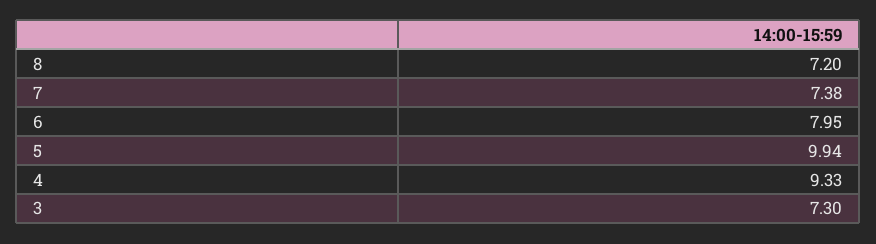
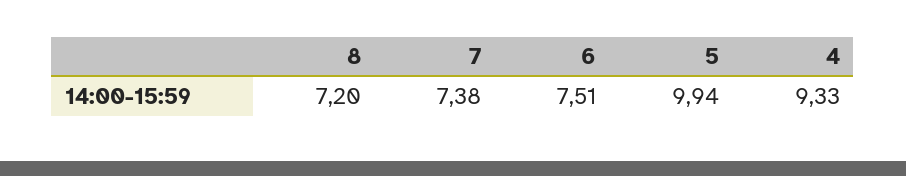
6: 7.95 -> 7.51
3: 7.3 -> none

